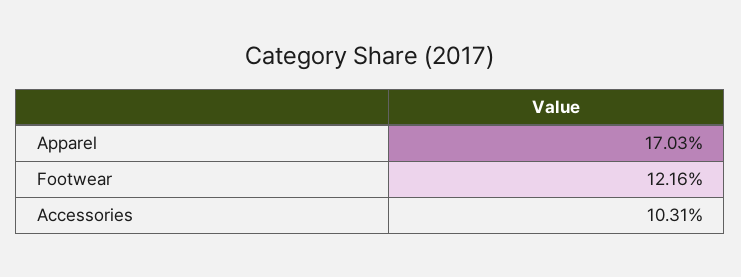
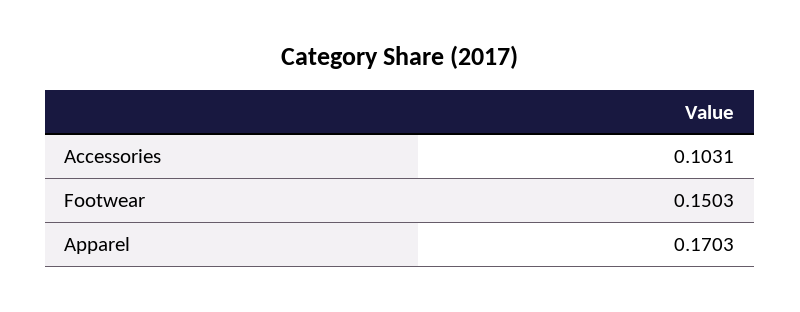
Footwear: 0.1216 -> 0.1503

